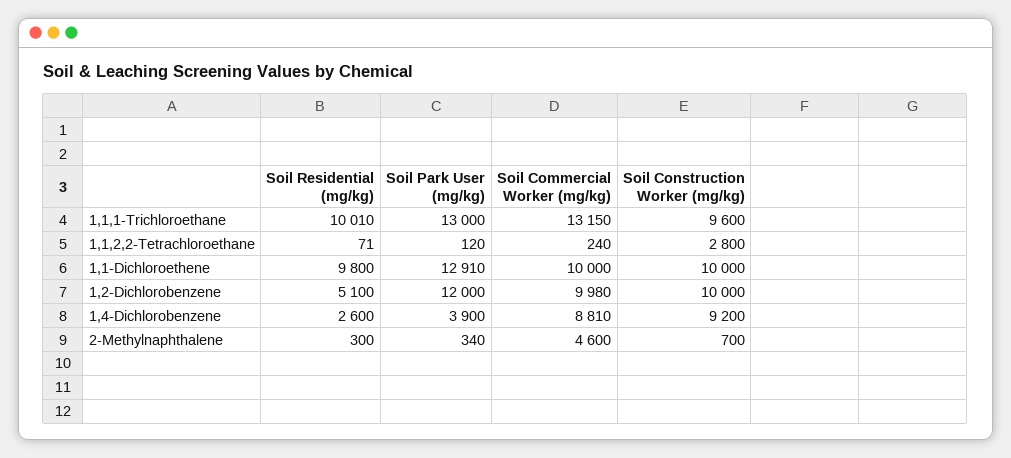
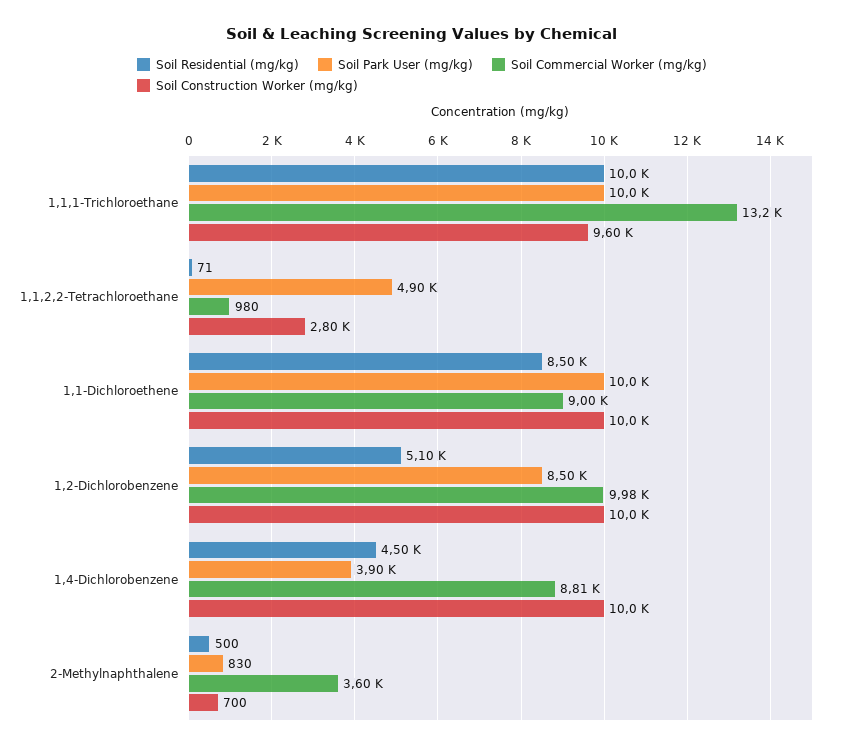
Soil Residential (mg/kg), 1,1,1-Trichloroethane: 10010 -> 10000
Soil Park User (mg/kg), 1,1,1-Trichloroethane: 13000 -> 10000
Soil Park User (mg/kg), 1,1,2,2-Tetrachloroethane: 120 -> 4900
Soil Commercial Worker (mg/kg), 1,1,2,2-Tetrachloroethane: 240 -> 980
Soil Residential (mg/kg), 1,1-Dichloroethene: 9800 -> 8500
Soil Park User (mg/kg), 1,1-Dichloroethene: 12910 -> 10000
Soil Commercial Worker (mg/kg), 1,1-Dichloroethene: 10000 -> 9000
Soil Park User (mg/kg), 1,2-Dichlorobenzene: 12000 -> 8500
Soil Residential (mg/kg), 1,4-Dichlorobenzene: 2600 -> 4500
Soil Construction Worker (mg/kg), 1,4-Dichlorobenzene: 9200 -> 10000
Soil Residential (mg/kg), 2-Methylnaphthalene: 300 -> 500
Soil Park User (mg/kg), 2-Methylnaphthalene: 340 -> 830
Soil Commercial Worker (mg/kg), 2-Methylnaphthalene: 4600 -> 3600

